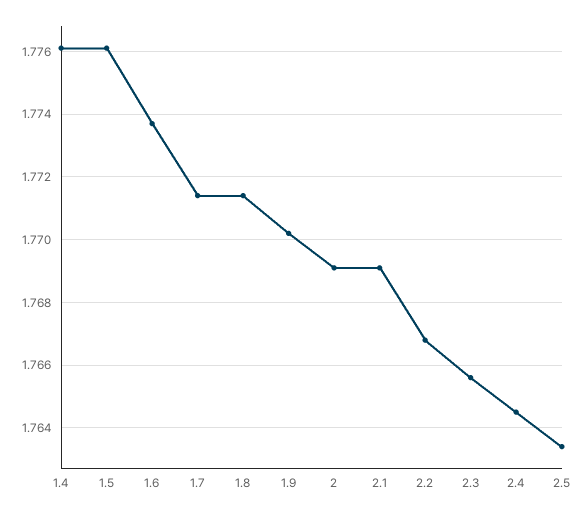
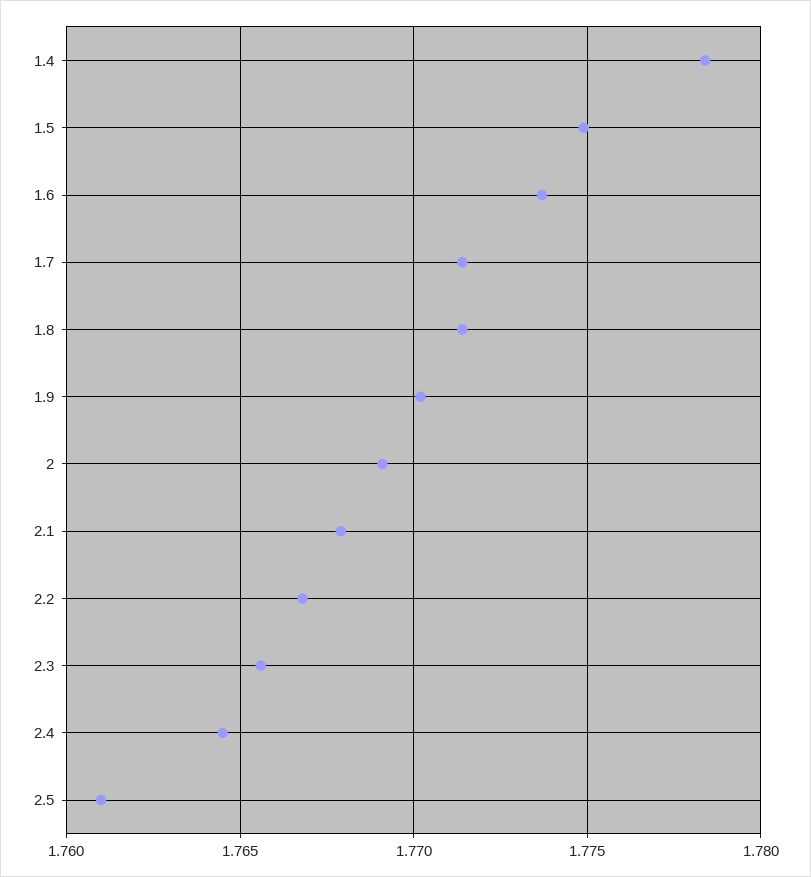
1.4: 1.776 -> 1.7785
1.5: 1.776 -> 1.775
2.1: 1.769 -> 1.768
2.5: 1.7635 -> 1.761

